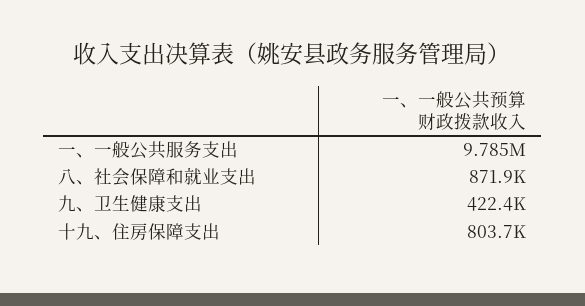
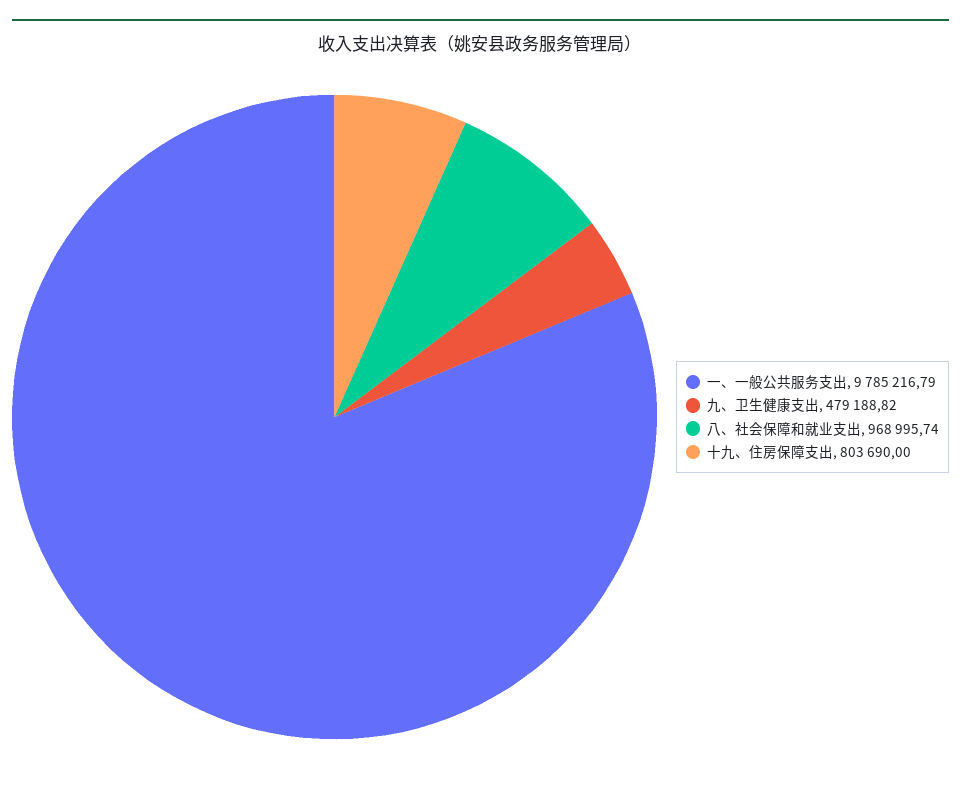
八、社会保障和就业支出: 871900 -> 968995.74
九、卫生健康支出: 422400 -> 479188.82

